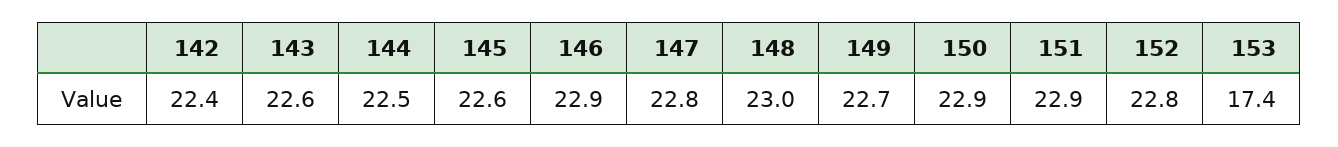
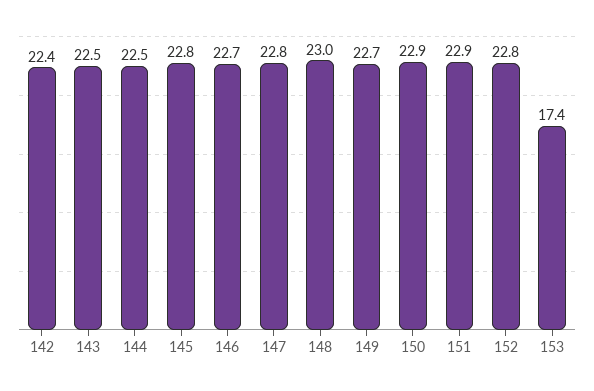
143: 22.6 -> 22.5
145: 22.6 -> 22.8
146: 22.9 -> 22.7

